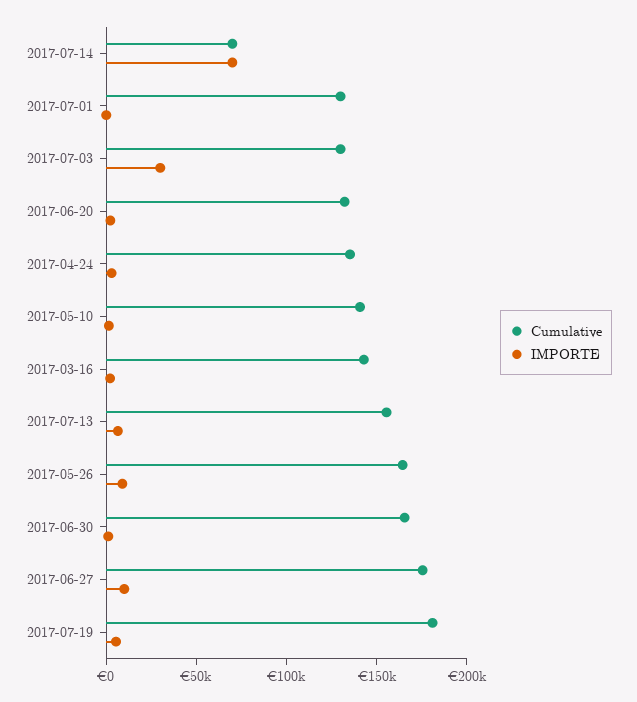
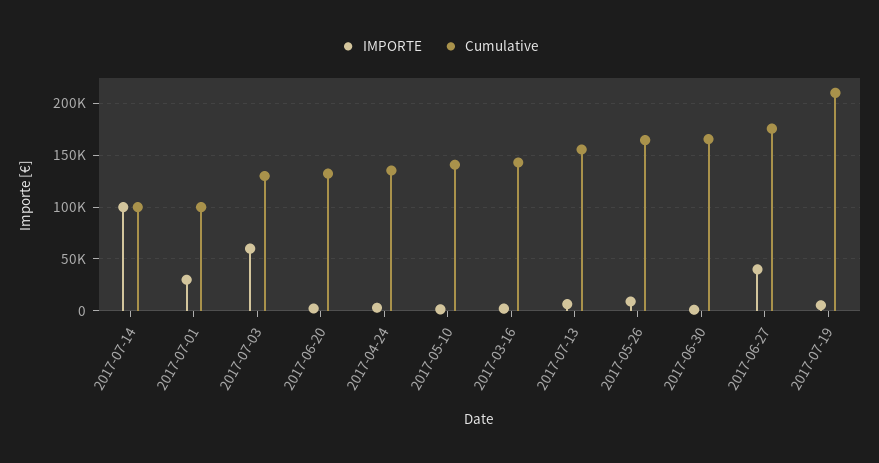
Cumulative, 2017-07-14: 70000 -> 100000
IMPORTE, 2017-07-14: 70000 -> 100000
Cumulative, 2017-07-01: 130000 -> 100000
IMPORTE, 2017-07-01: 0 -> 30000
IMPORTE, 2017-07-03: 30000 -> 60000
IMPORTE, 2017-06-27: 10000 -> 40000
Cumulative, 2017-07-19: 180000 -> 210000

